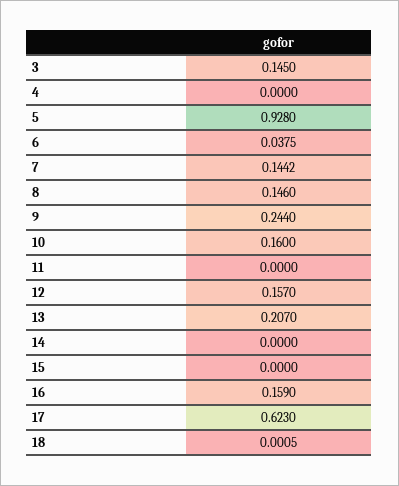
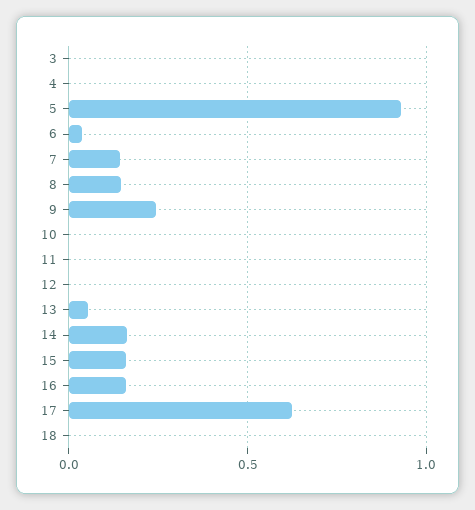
3: 0.145 -> 0
10: 0.16 -> 0
12: 0.157 -> 0
13: 0.207 -> 0.05
14: 0 -> 0.15
15: 0 -> 0.15

